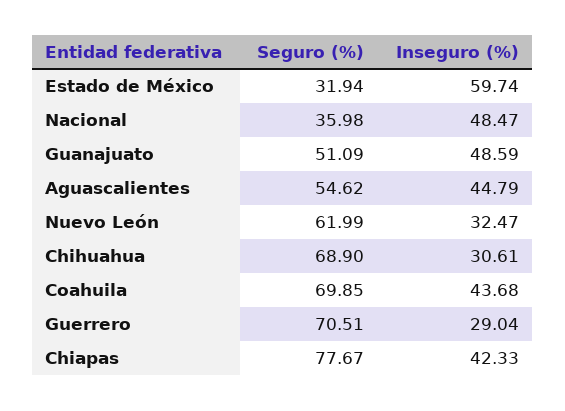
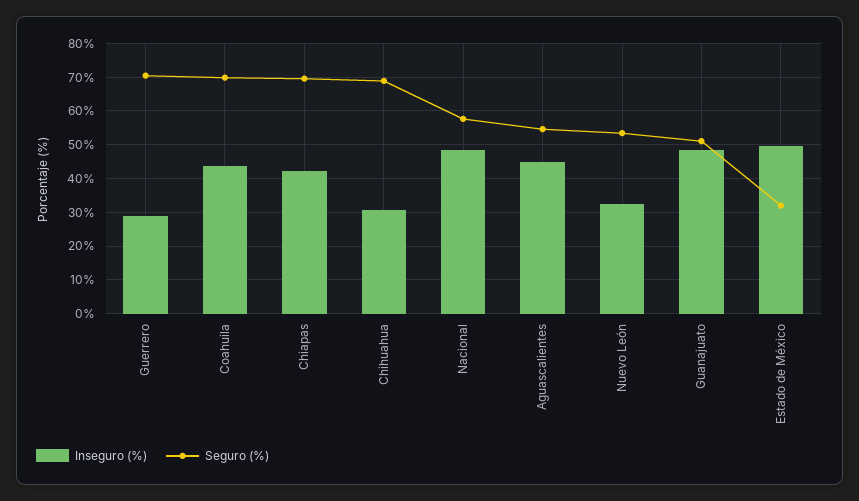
Inseguro (%), Estado de México: 59.74 -> 50
Seguro (%), Nacional: 35.98 -> 58
Seguro (%), Nuevo León: 61.99 -> 54
Seguro (%), Chiapas: 77.67 -> 70

